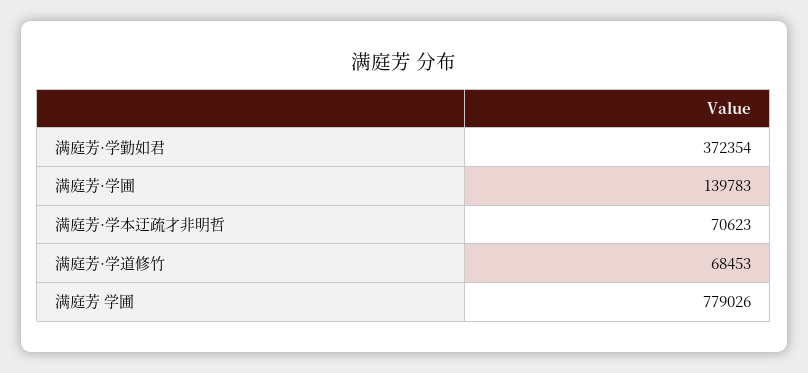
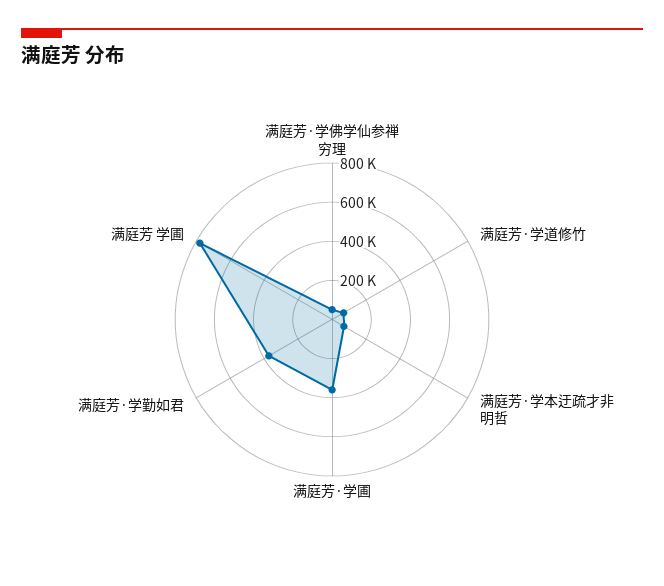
满庭芳·学圃: 139783 -> 350000
满庭芳·学佛学仙参禅穷理: none -> 50000

